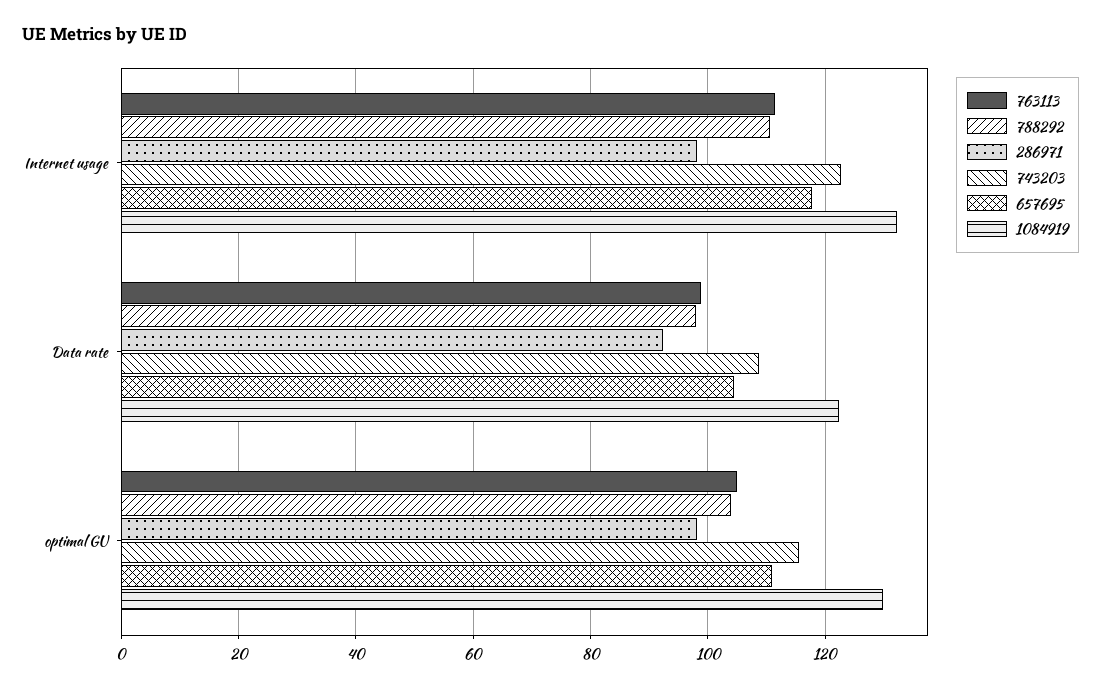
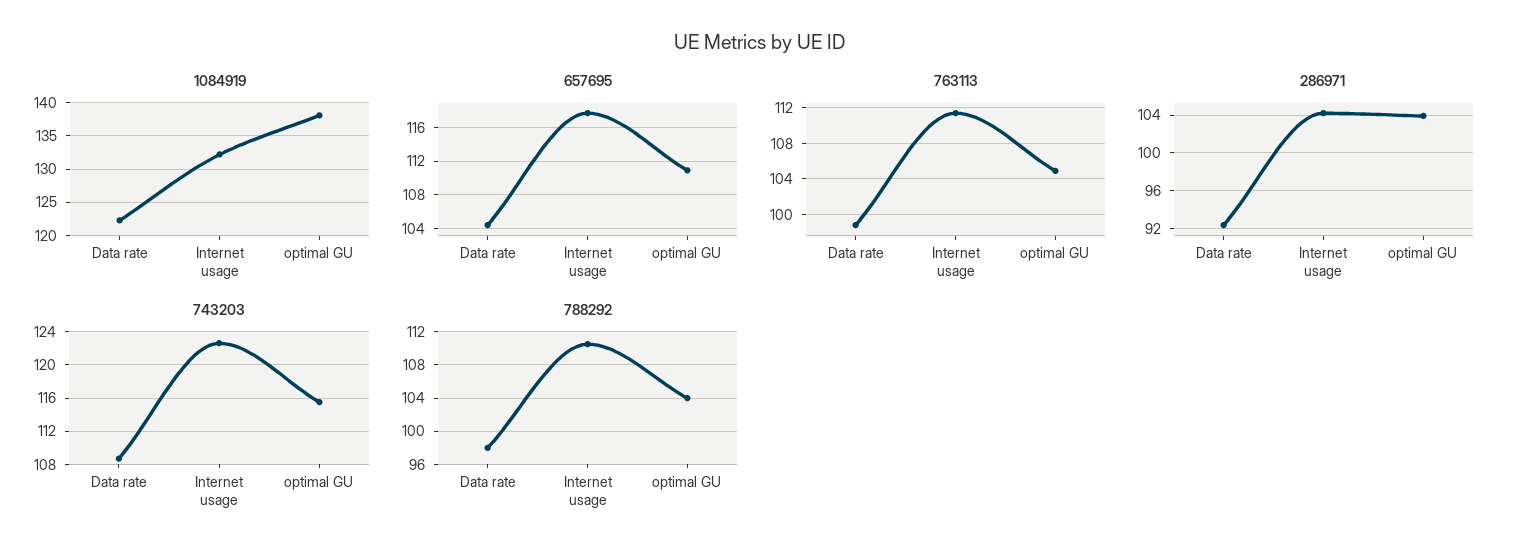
286971, Internet usage: 98 -> 104
286971, optimal GU: 98 -> 104
1084919, optimal GU: 130 -> 138

